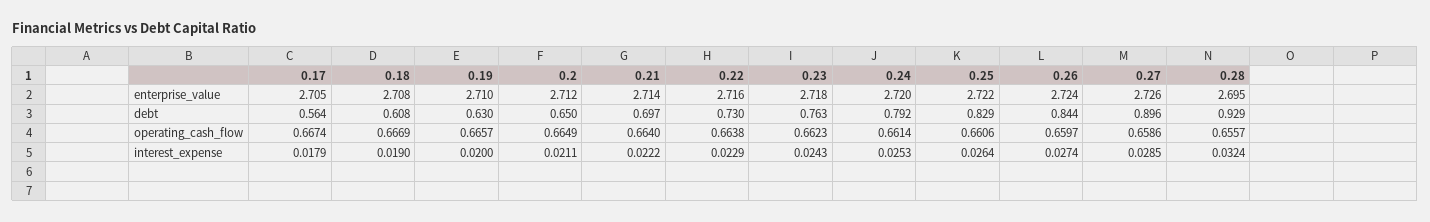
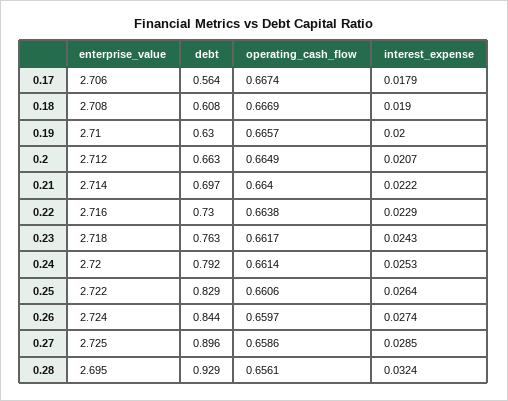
0.17, enterprise_value: 2.705 -> 2.706
0.27, enterprise_value: 2.726 -> 2.725
0.2, debt: 0.65 -> 0.663
0.23, operating_cash_flow: 0.6623 -> 0.6617
0.28, operating_cash_flow: 0.6557 -> 0.6561
0.2, interest_expense: 0.0211 -> 0.0207

